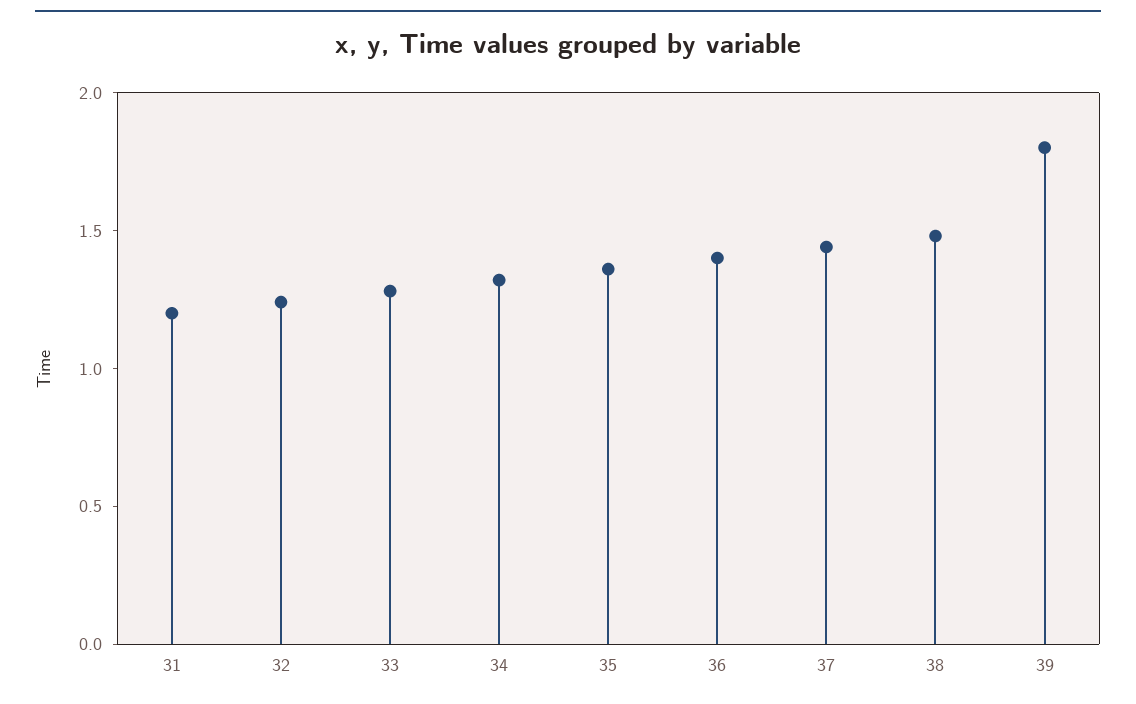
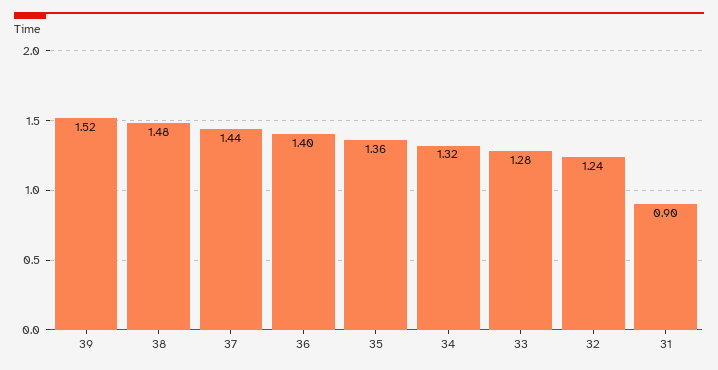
31: 1.2 -> 0.9
39: 1.8 -> 1.52

